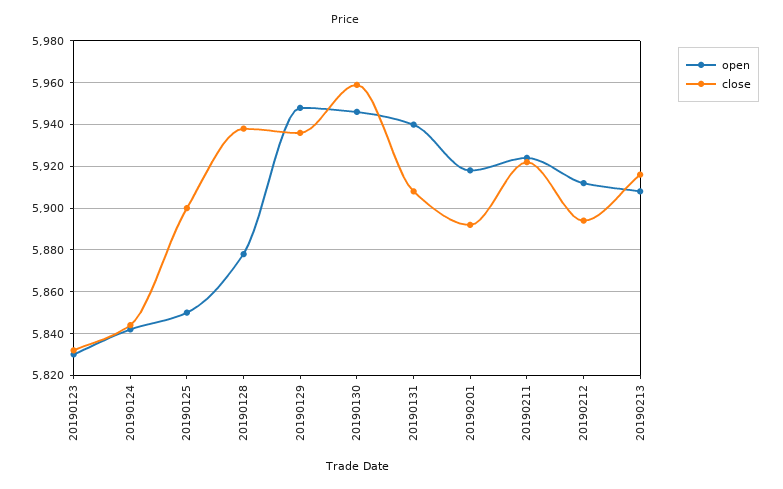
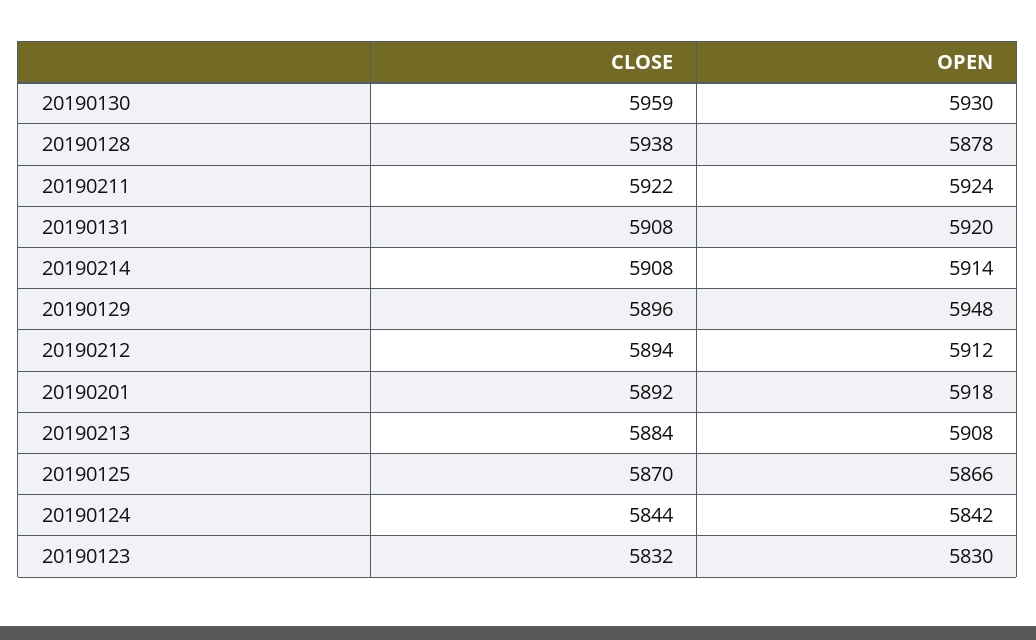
open, 20190125: 5850 -> 5866
close, 20190125: 5900 -> 5870
close, 20190129: 5935 -> 5896
open, 20190130: 5945 -> 5930
open, 20190131: 5940 -> 5920
close, 20190213: 5915 -> 5884
close, 20190214: none -> 5908
open, 20190214: none -> 5914

